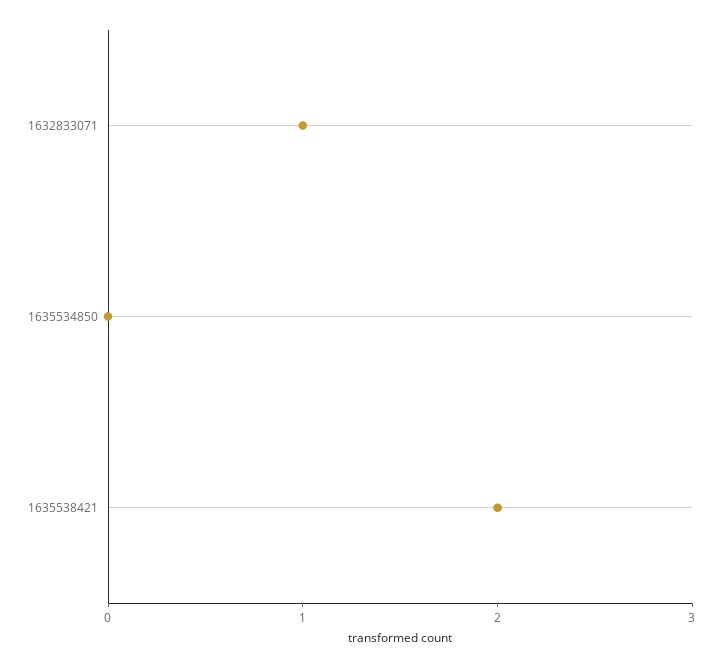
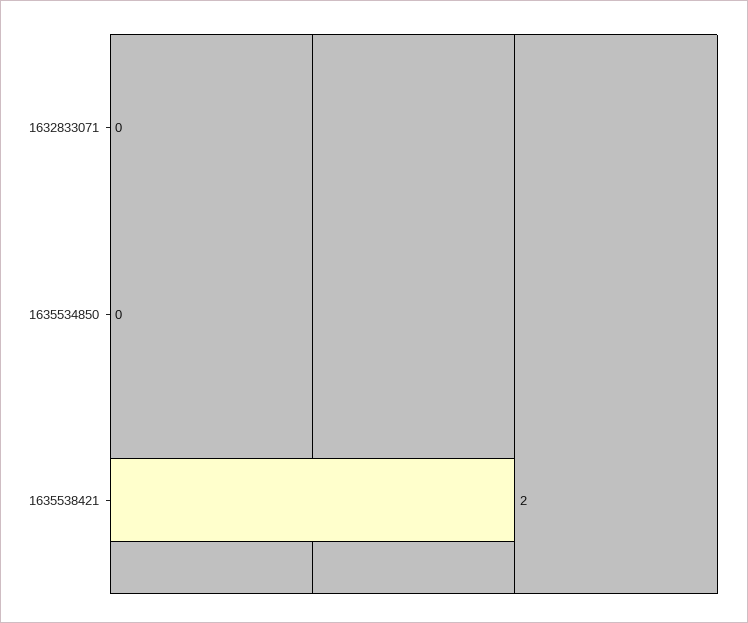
1632833071: 1 -> 0

